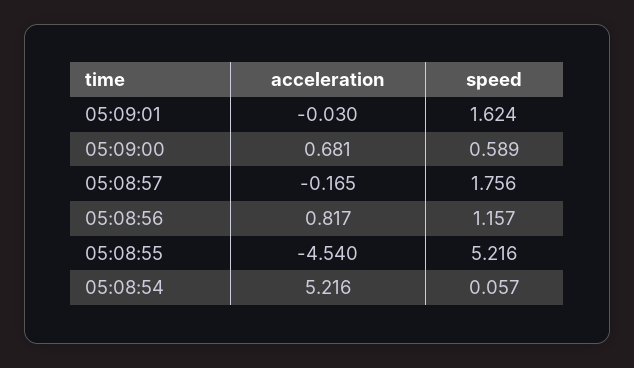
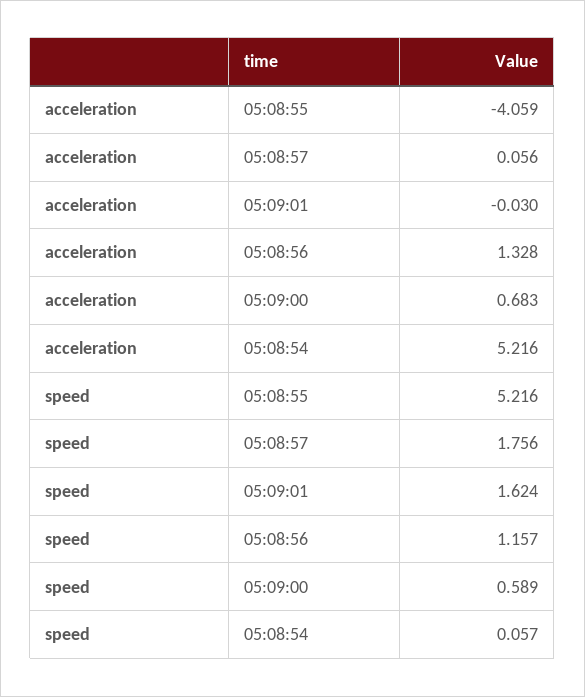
acceleration, 05:09:00: 0.681 -> 0.683
acceleration, 05:08:57: -0.165 -> 0.056
acceleration, 05:08:56: 0.817 -> 1.328
acceleration, 05:08:55: -4.54 -> -4.059

